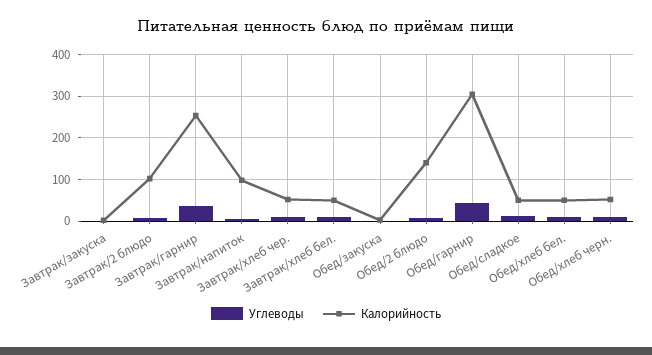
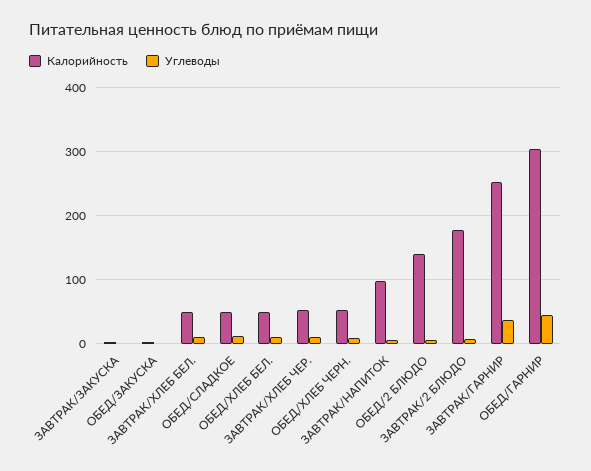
Калорийность, Завтрак/2 блюдо: 100 -> 180

